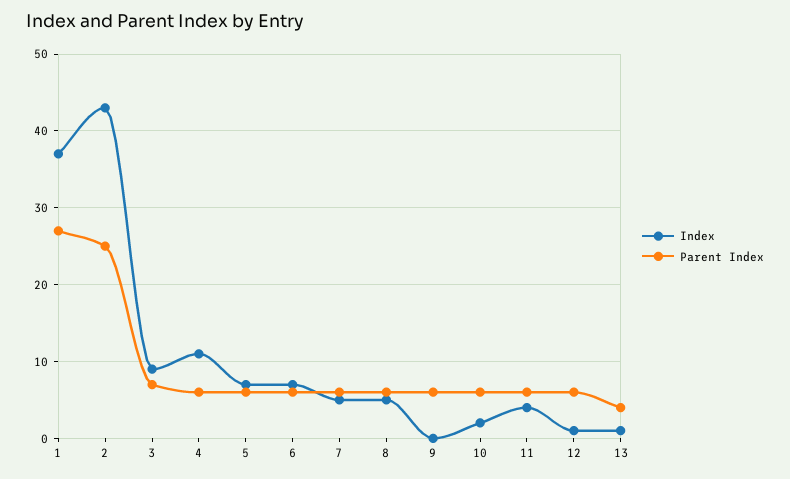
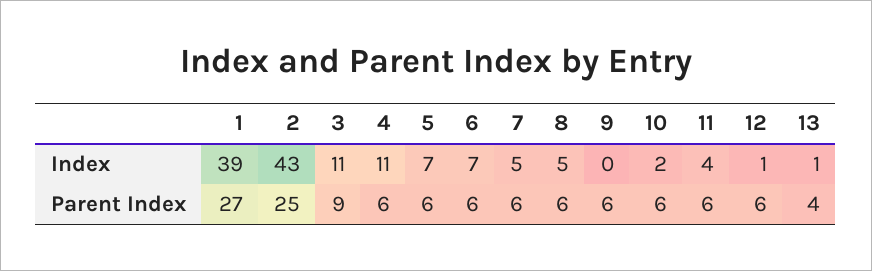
Index, 1: 37 -> 39
Index, 3: 9 -> 11
Parent Index, 3: 7 -> 9

